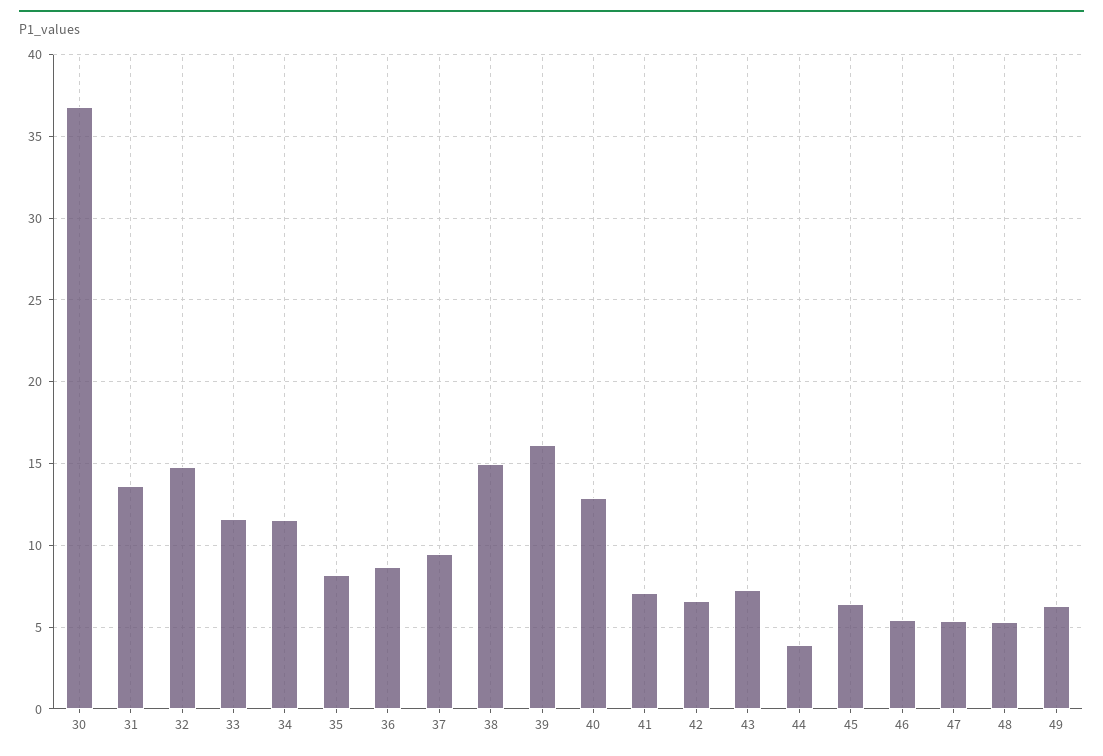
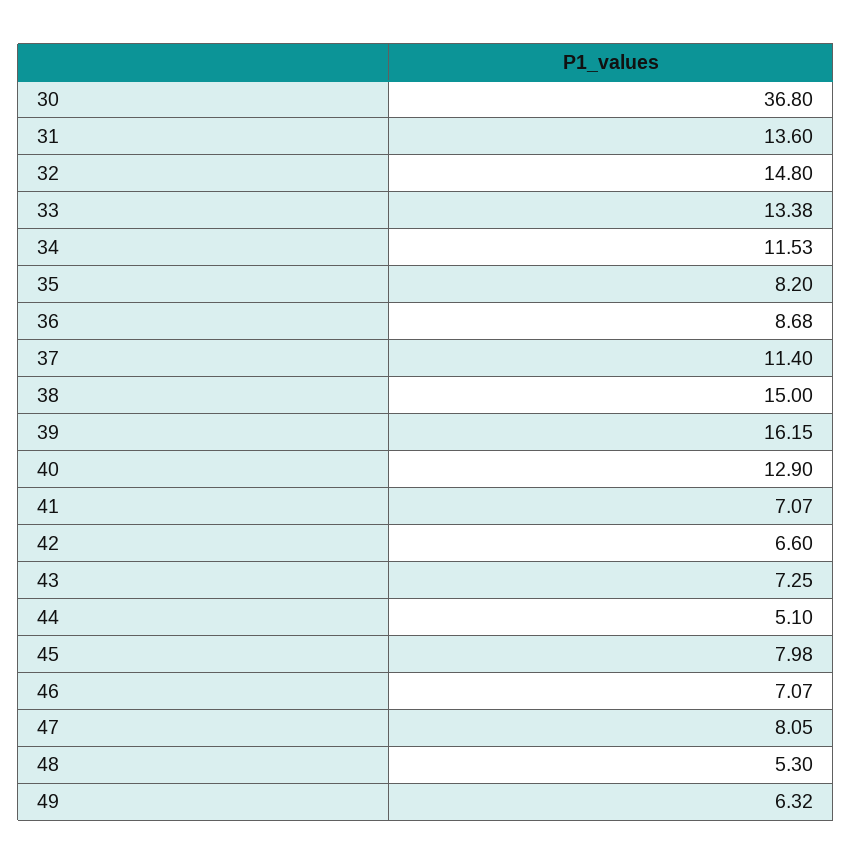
33: 11.5 -> 13.38
37: 9.5 -> 11.4
44: 4 -> 5.1
45: 6.5 -> 7.98
46: 5.5 -> 7.07
47: 5.5 -> 8.05

